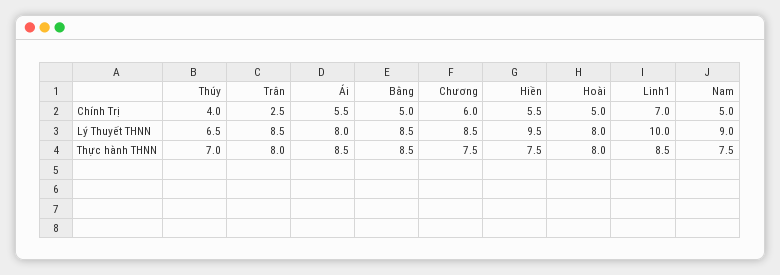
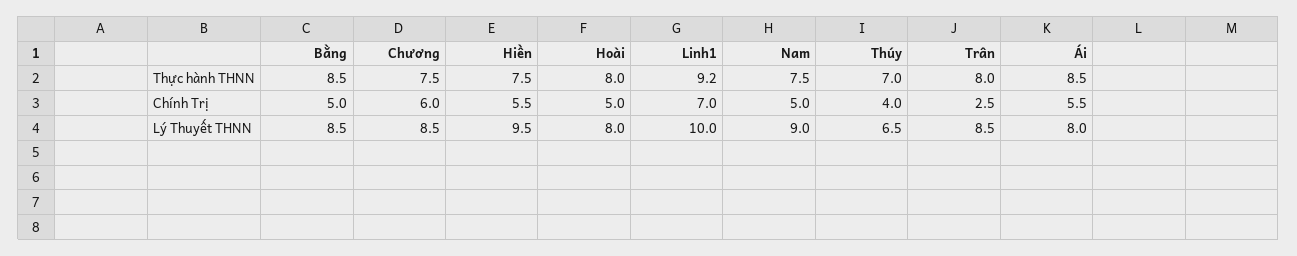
Linh1, Thực hành THNN: 8.5 -> 9.2

